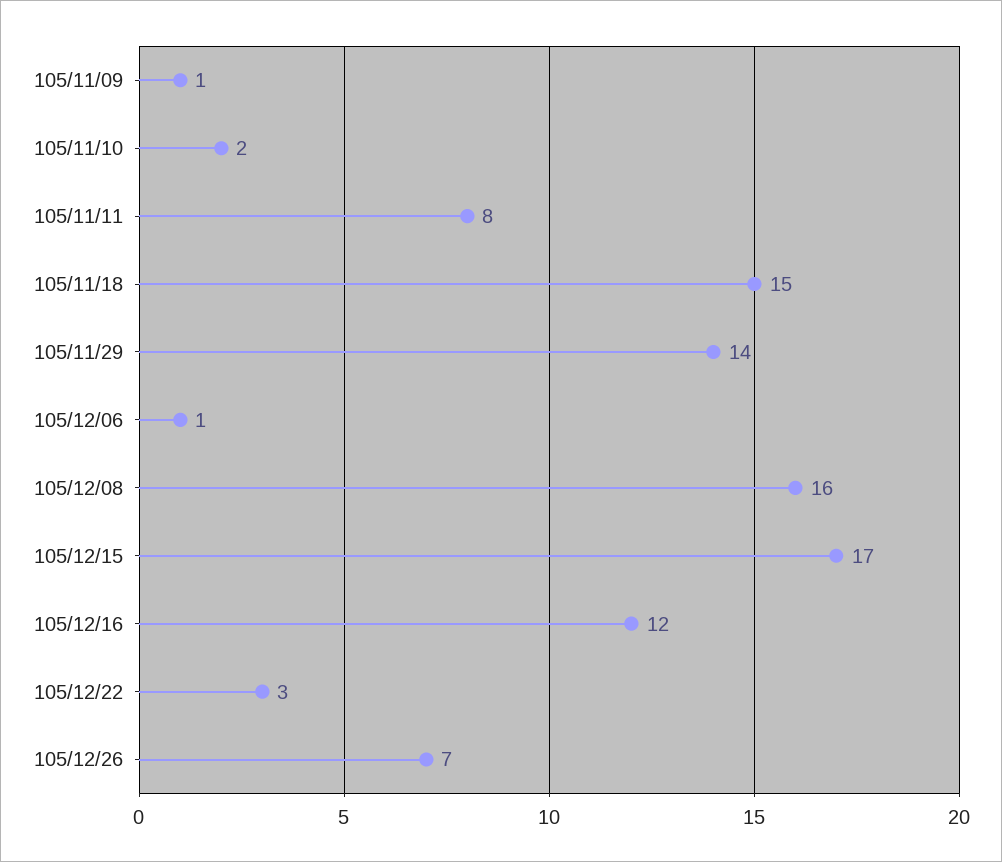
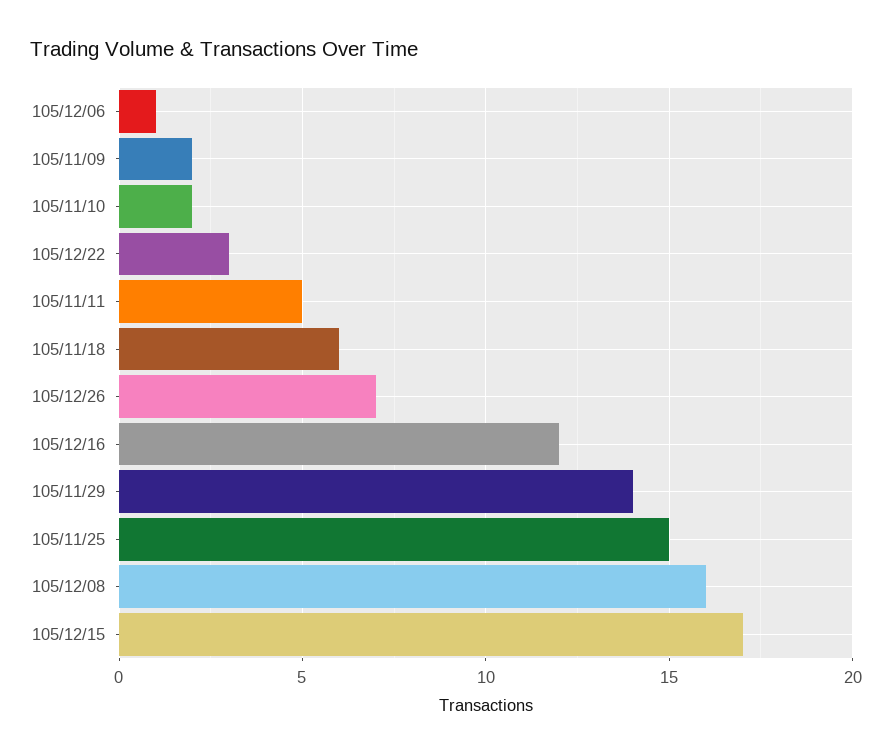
105/11/09: 1 -> 2
105/11/11: 8 -> 5
105/11/18: 15 -> 6
105/11/25: none -> 15

